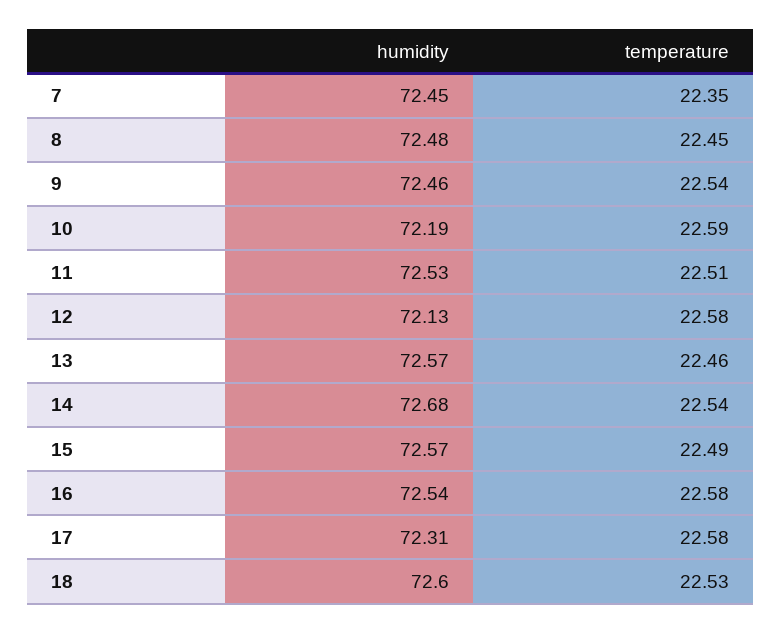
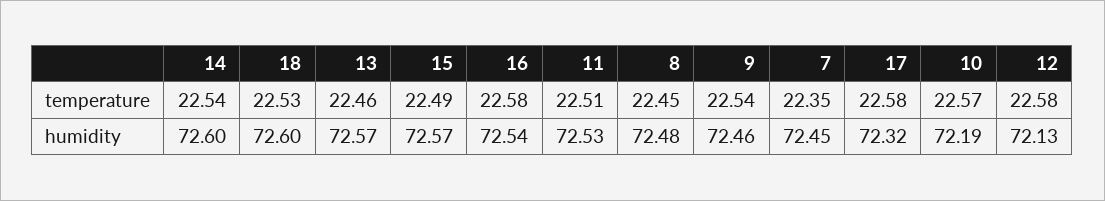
temperature, 10: 22.59 -> 22.57
humidity, 14: 72.68 -> 72.6
humidity, 17: 72.31 -> 72.32

